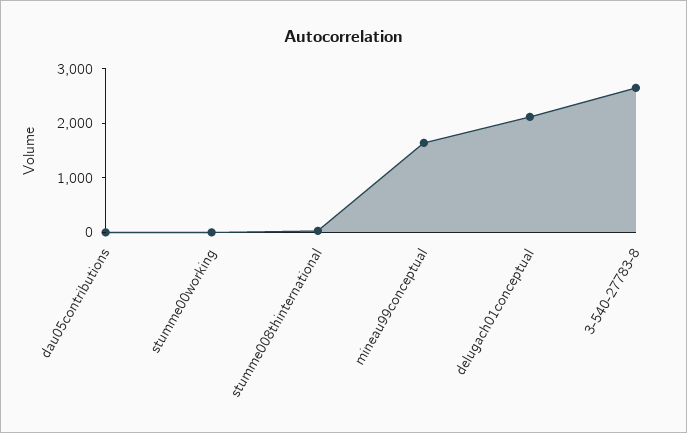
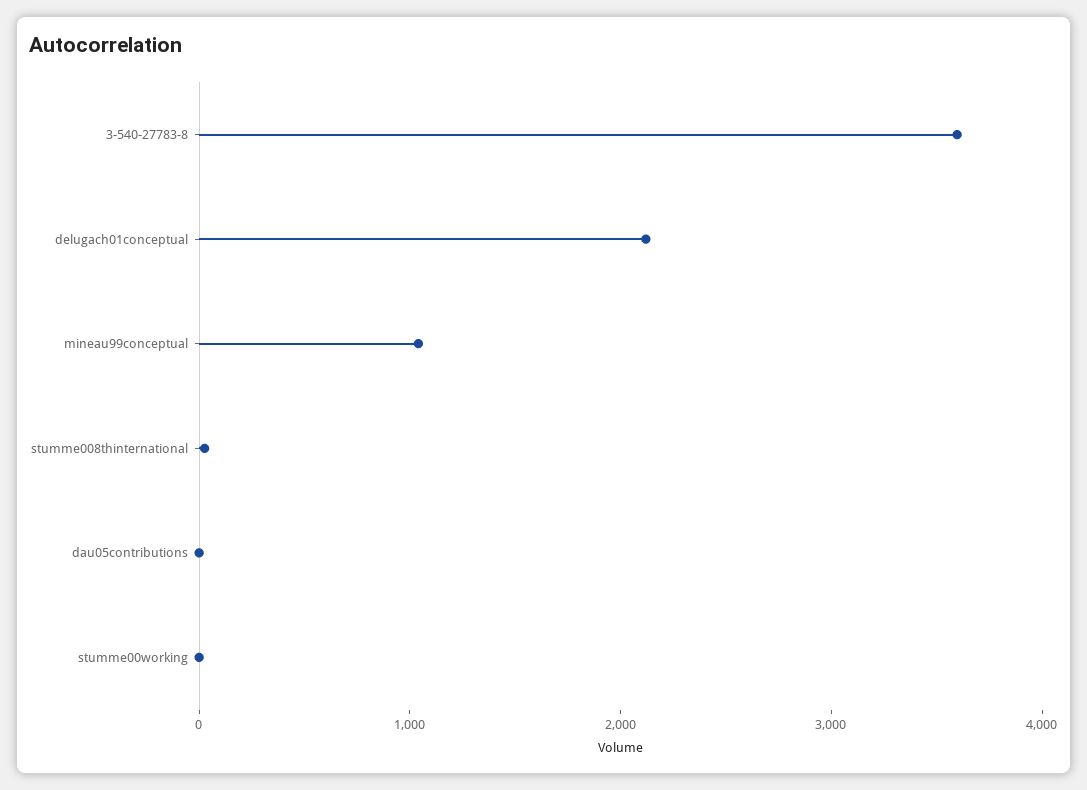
mineau99conceptual: 1600 -> 1000
3-540-27783-8: 2600 -> 3600

